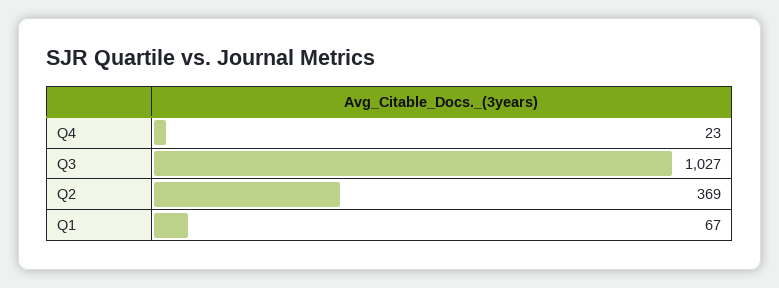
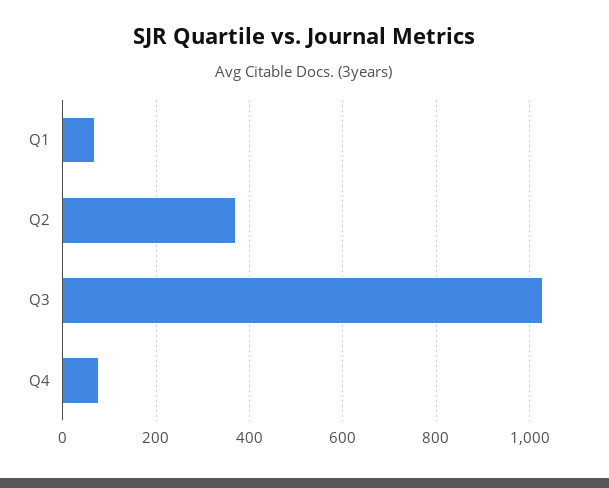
Q4: 23 -> 80

